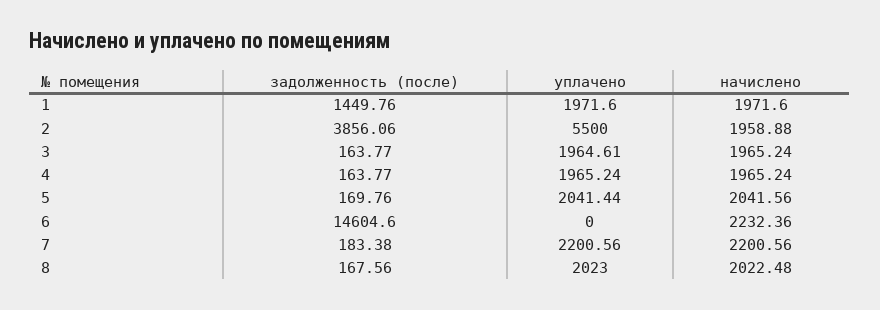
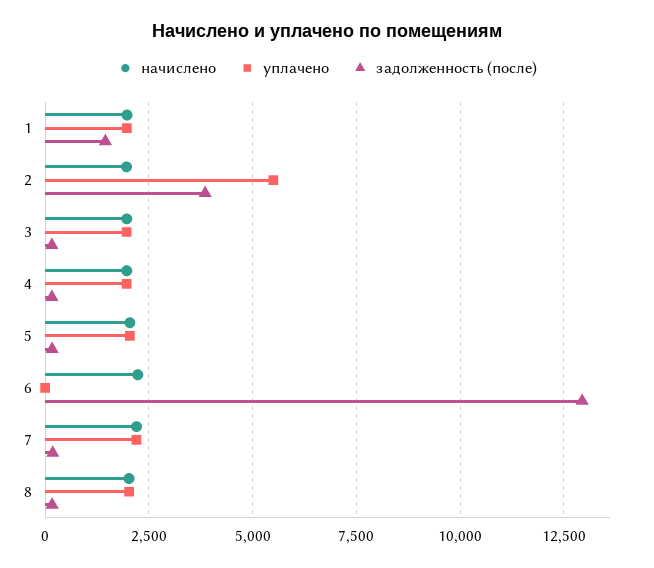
задолженность (после), 6: 14604.6 -> 13000

